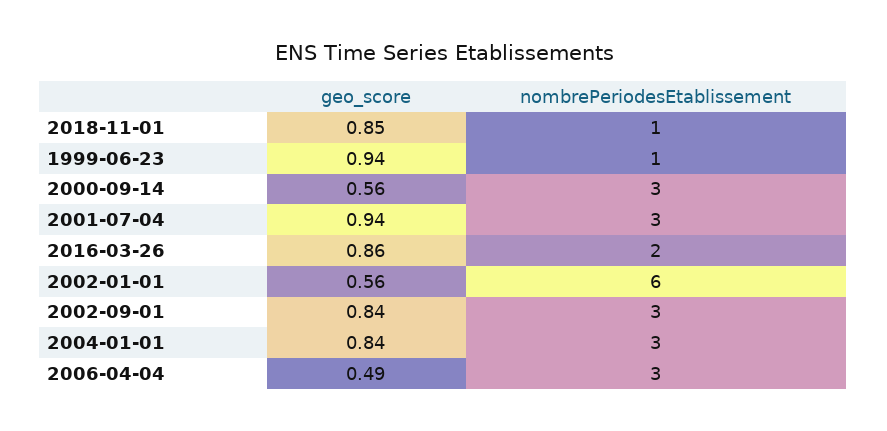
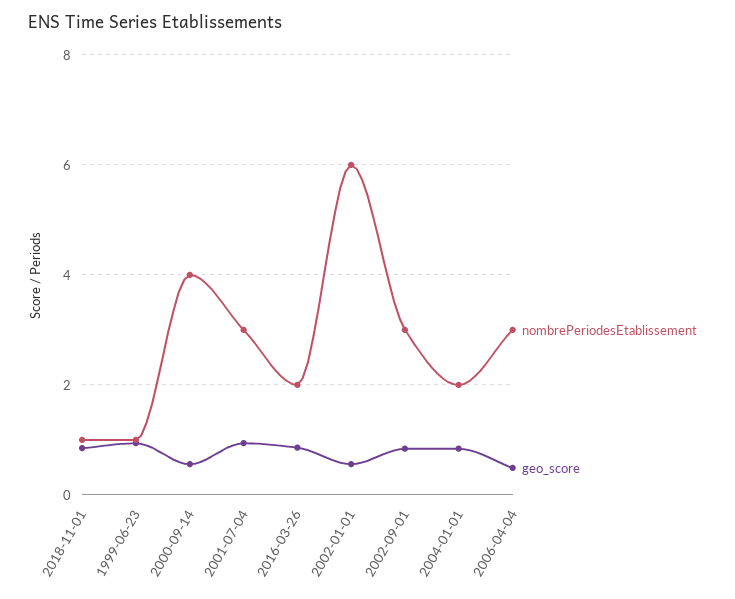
nombrePeriodesEtablissement, 2000-09-14: 3 -> 4
nombrePeriodesEtablissement, 2004-01-01: 3 -> 2

